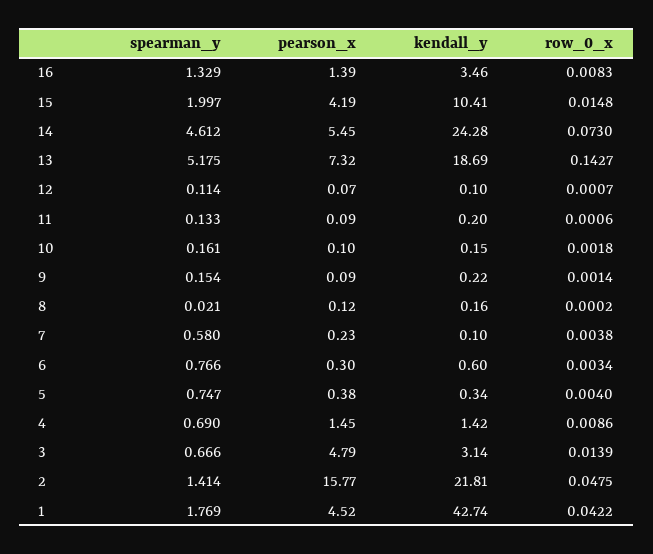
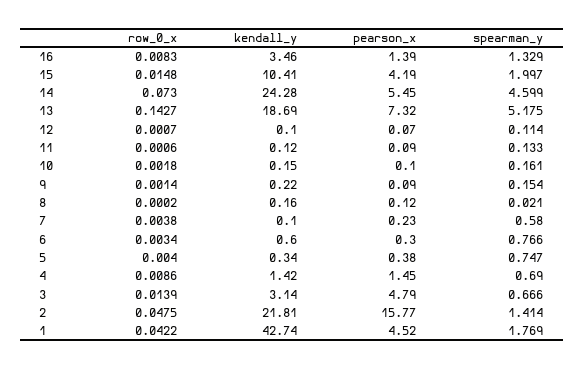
spearman_y, 14: 4.612 -> 4.599
kendall_y, 11: 0.2 -> 0.12

